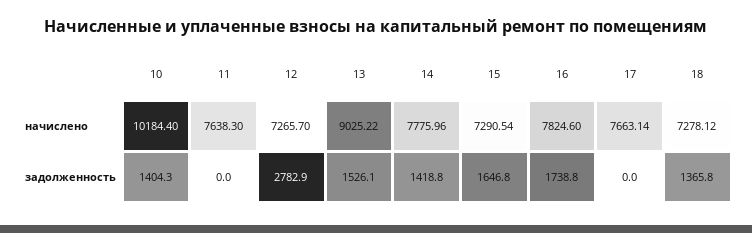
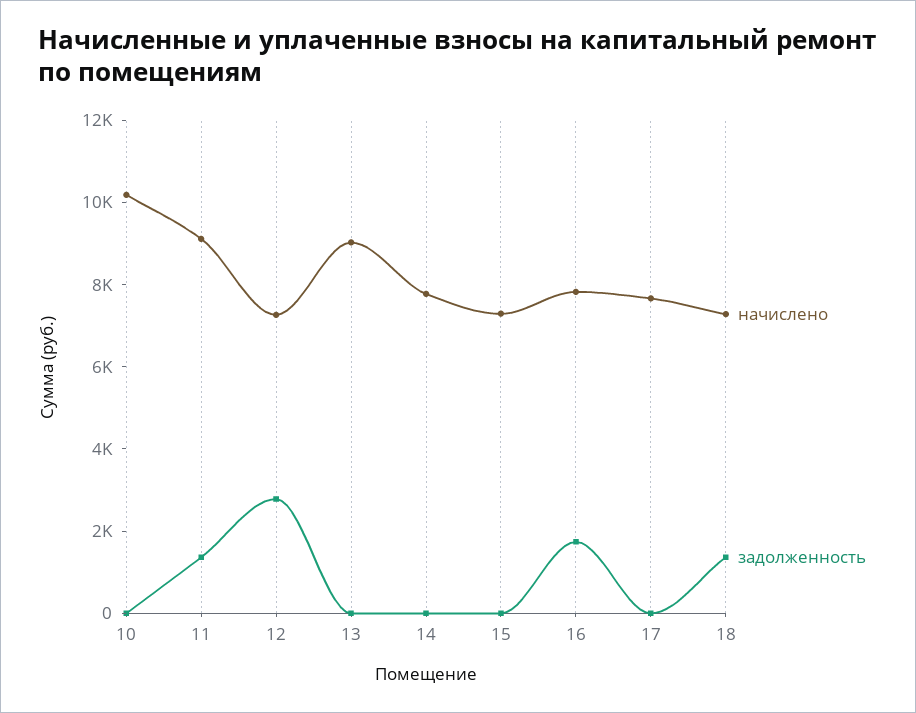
начислено, 11: 7638.3 -> 9000
задолженность, 10: 1404.3 -> 0
задолженность, 11: 0 -> 1500
задолженность, 13: 1526.1 -> 0
задолженность, 14: 1418.8 -> 0
задолженность, 15: 1646.8 -> 0

